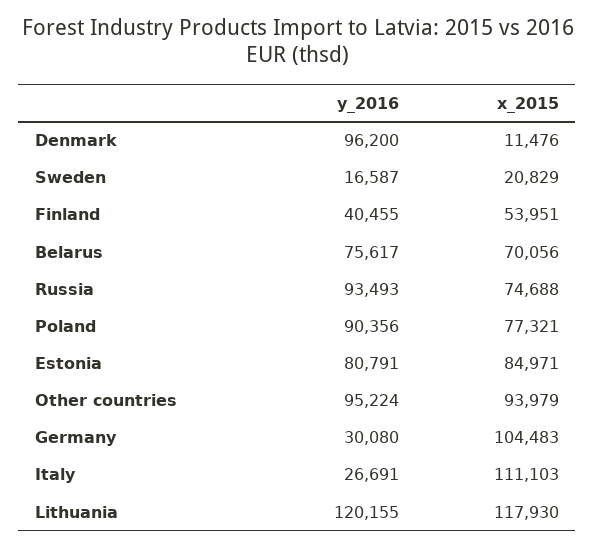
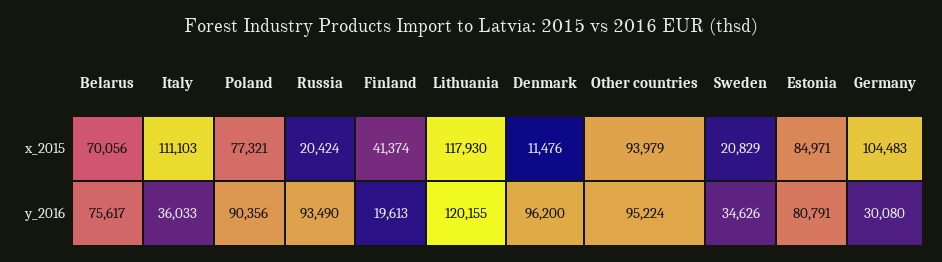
y_2016, Sweden: 16587 -> 34626
y_2016, Finland: 40455 -> 19613
x_2015, Finland: 53951 -> 41374
y_2016, Russia: 93493 -> 93490
x_2015, Russia: 74688 -> 20424
y_2016, Italy: 26691 -> 36033

